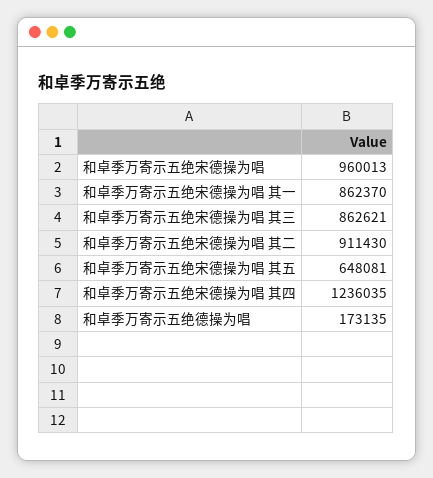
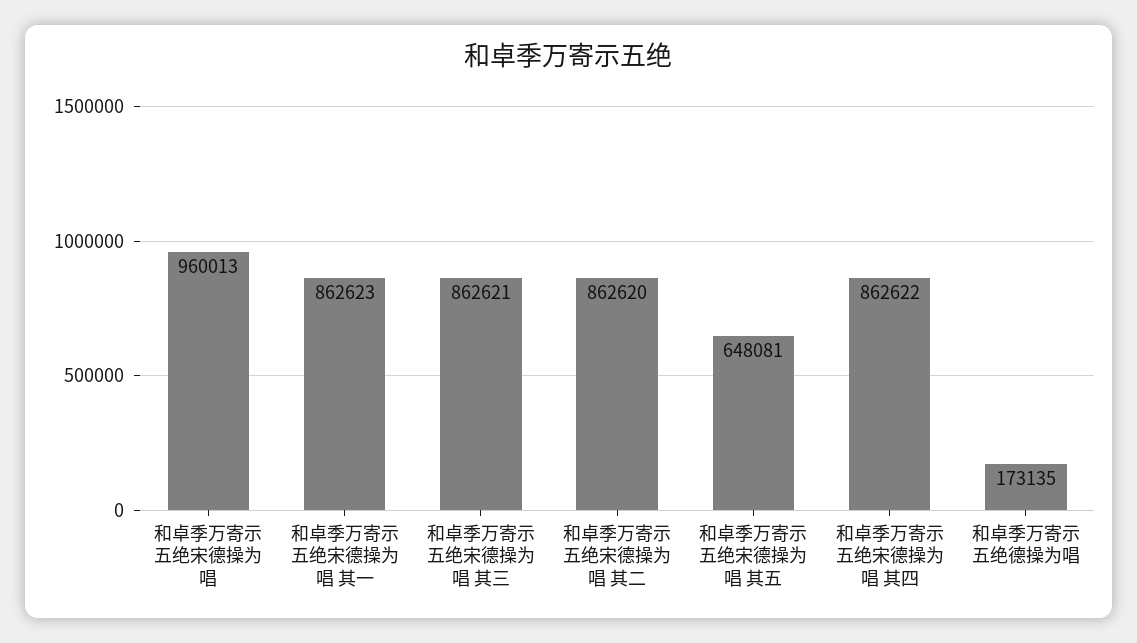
和卓季万寄示五绝宋德操为唱 其一: 862370 -> 862623
和卓季万寄示五绝宋德操为唱 其二: 911430 -> 862620
和卓季万寄示五绝宋德操为唱 其四: 1236035 -> 862622

